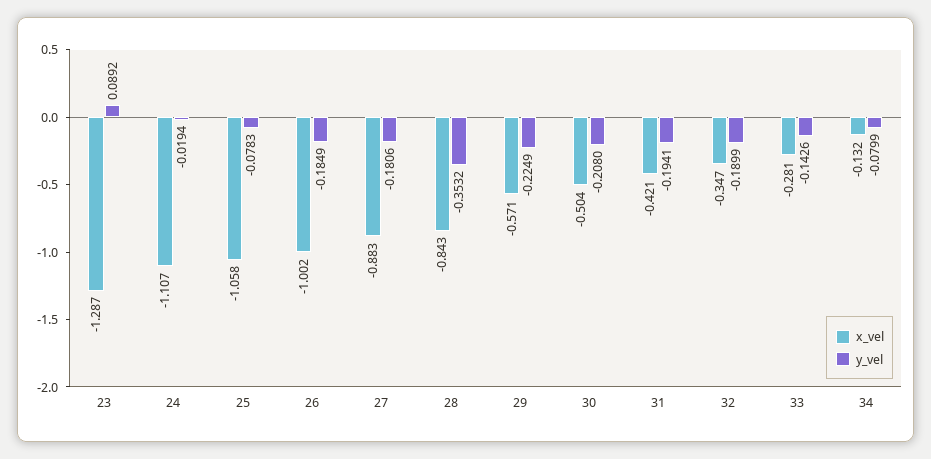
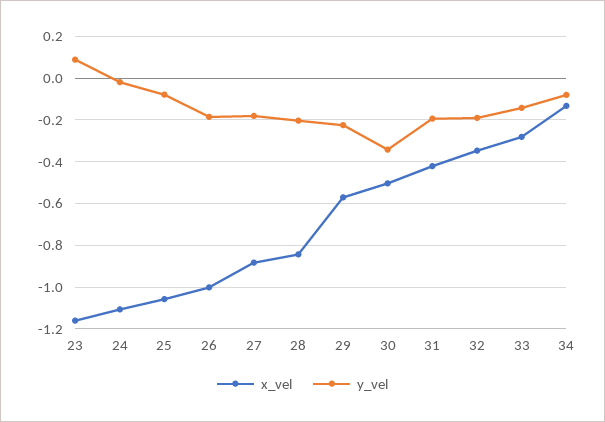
x_vel, 23: -1.287 -> -1.15
y_vel, 28: -0.3532 -> -0.2
y_vel, 30: -0.208 -> -0.35

